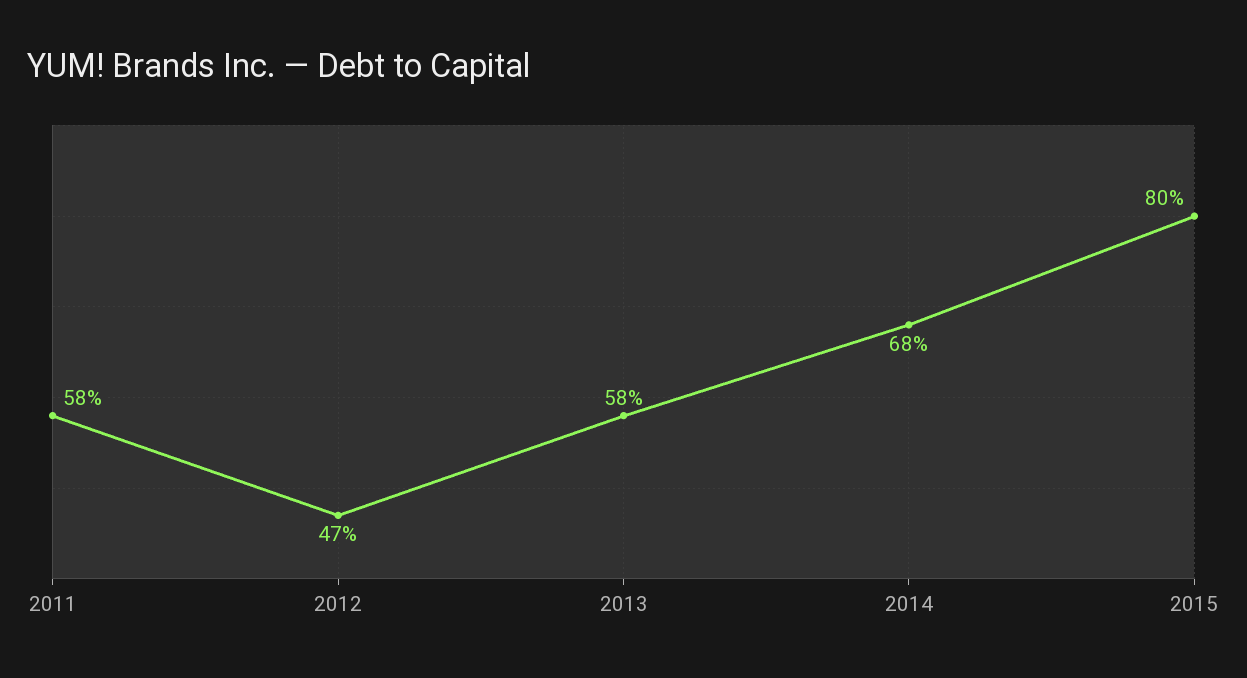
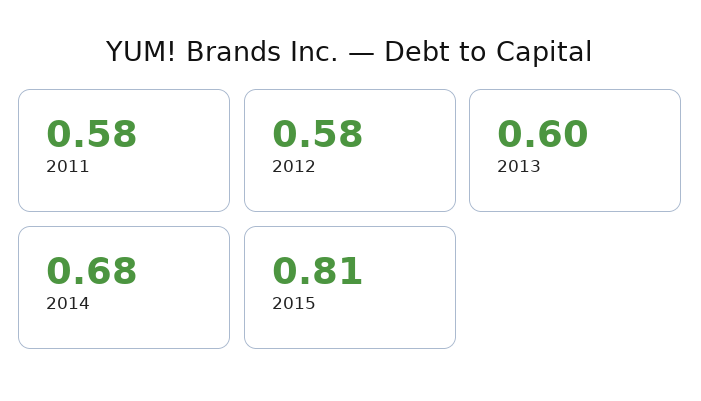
2012: 0.47 -> 0.58
2013: 0.58 -> 0.6
2015: 0.8 -> 0.81

